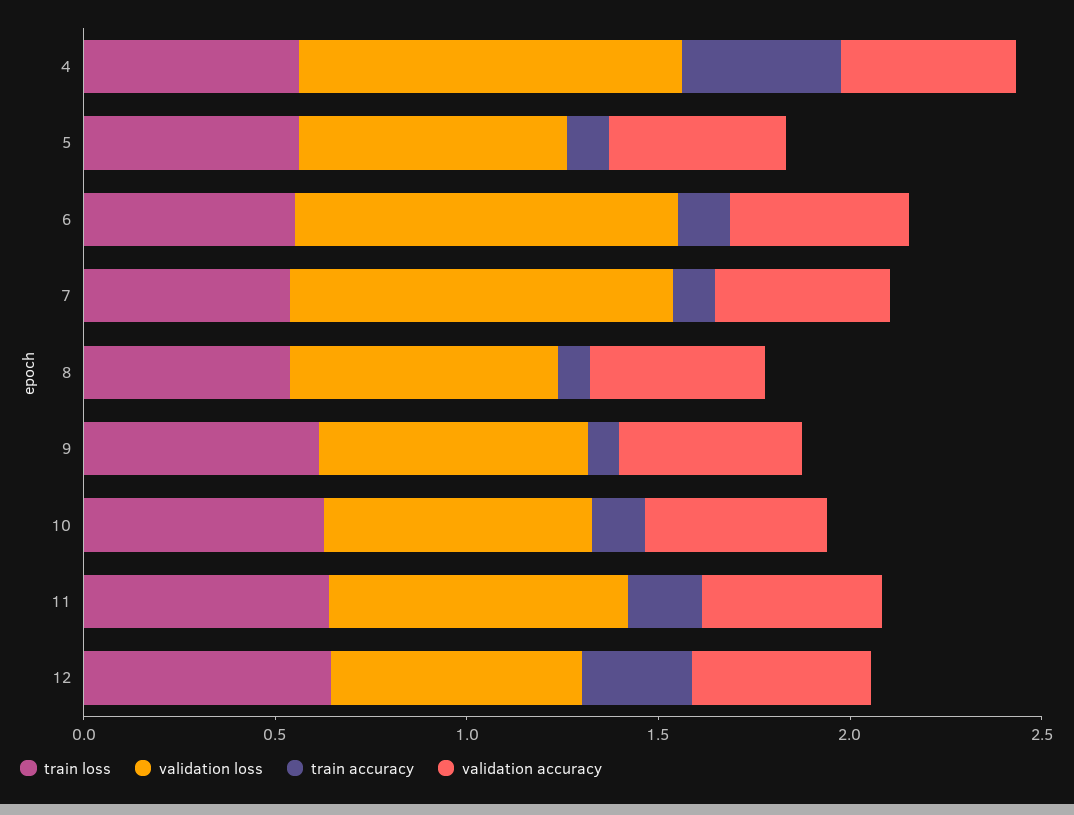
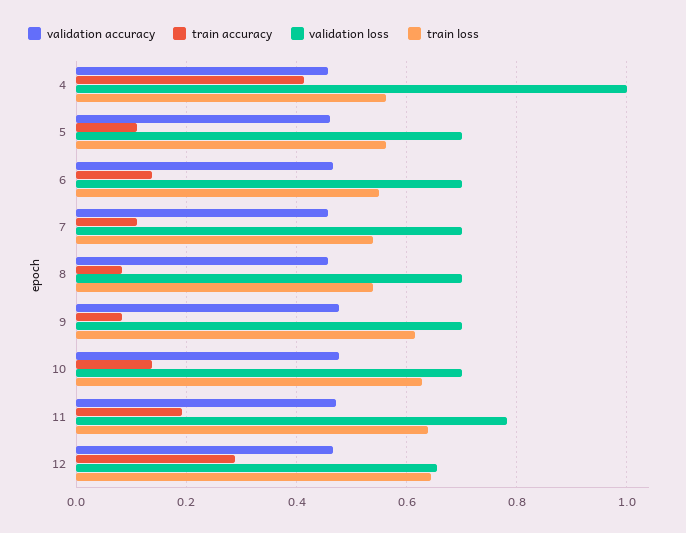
validation loss, 6: 1 -> 0.7
validation loss, 7: 1 -> 0.7

